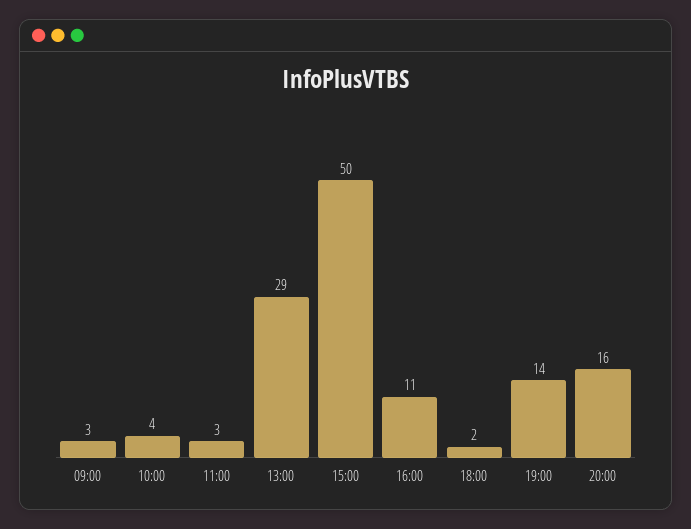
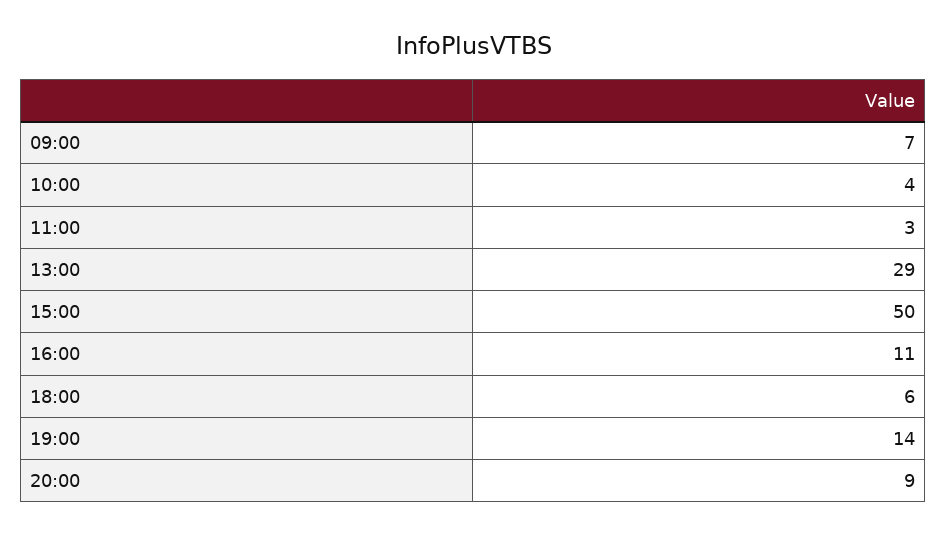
09:00: 3 -> 7
18:00: 2 -> 6
20:00: 16 -> 9

